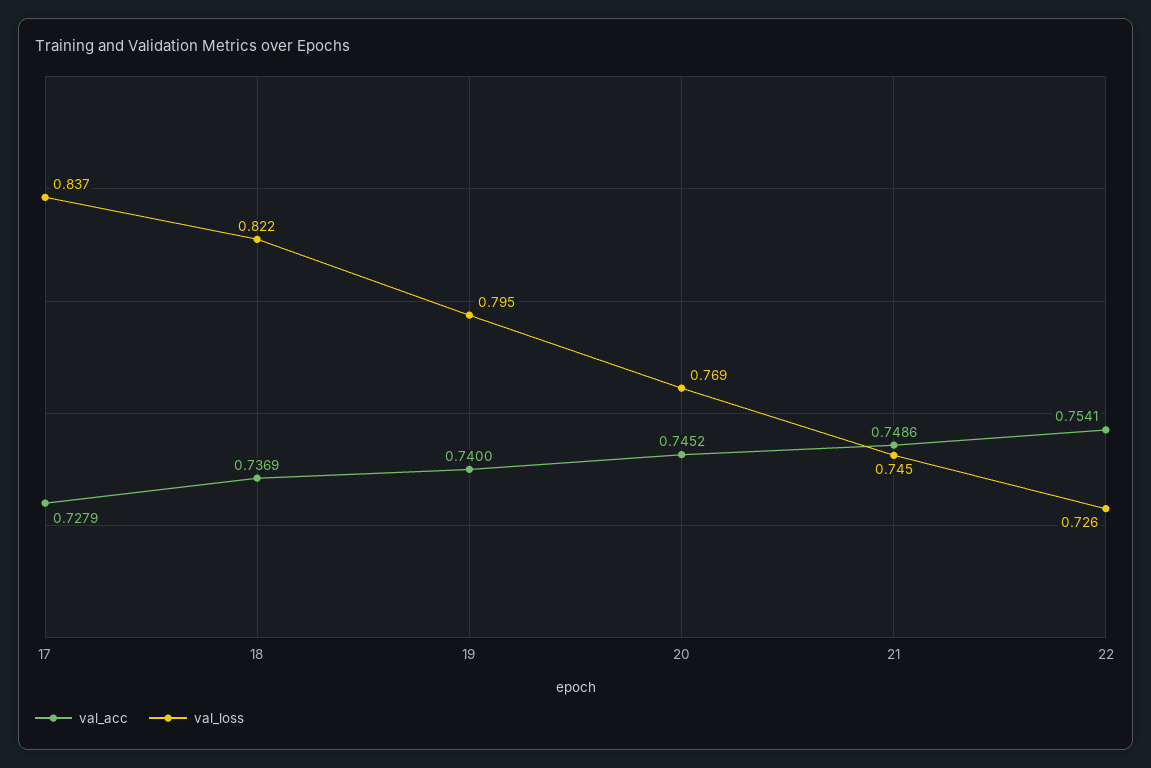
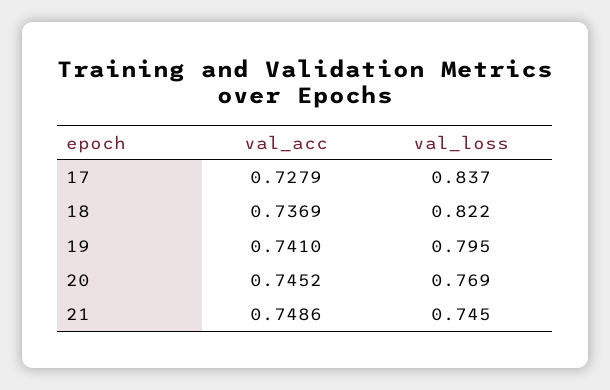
val_acc, 19: 0.74 -> 0.741
val_acc, 22: 0.7541 -> none
val_loss, 22: 0.726 -> none

